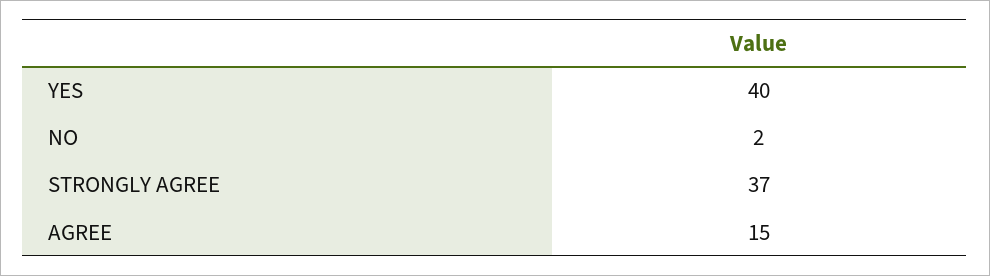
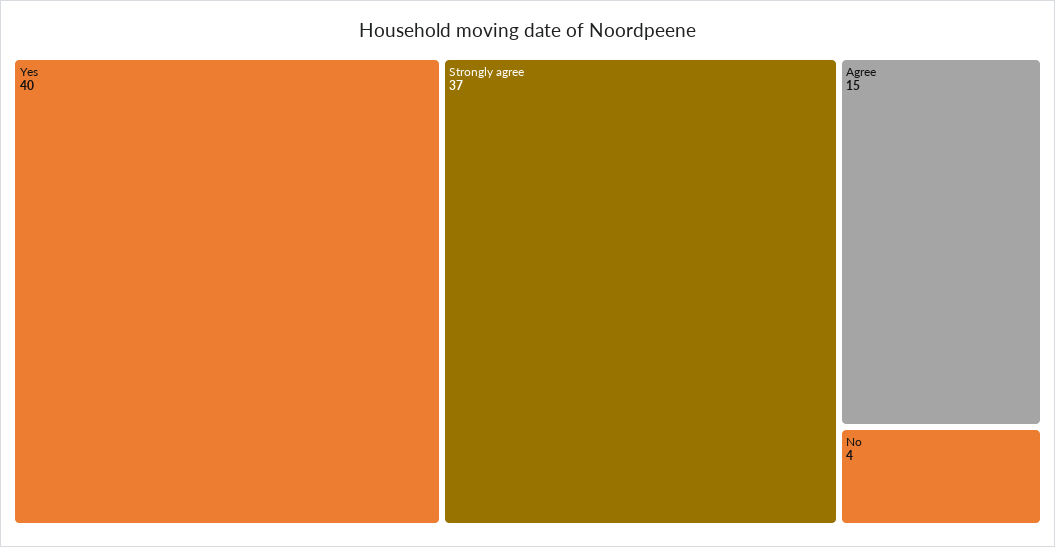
NO: 2 -> 4

